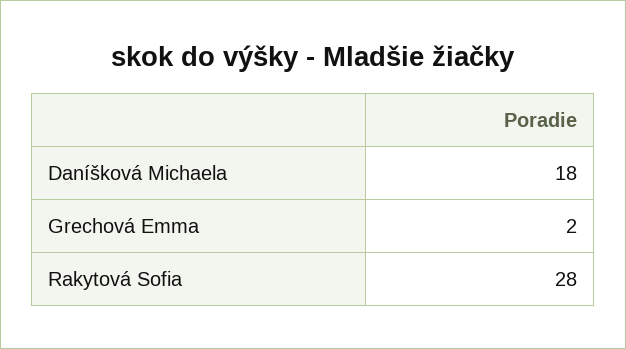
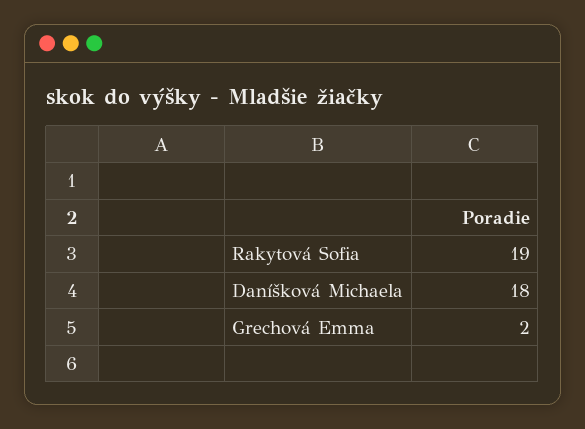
Rakytová Sofia: 28 -> 19

